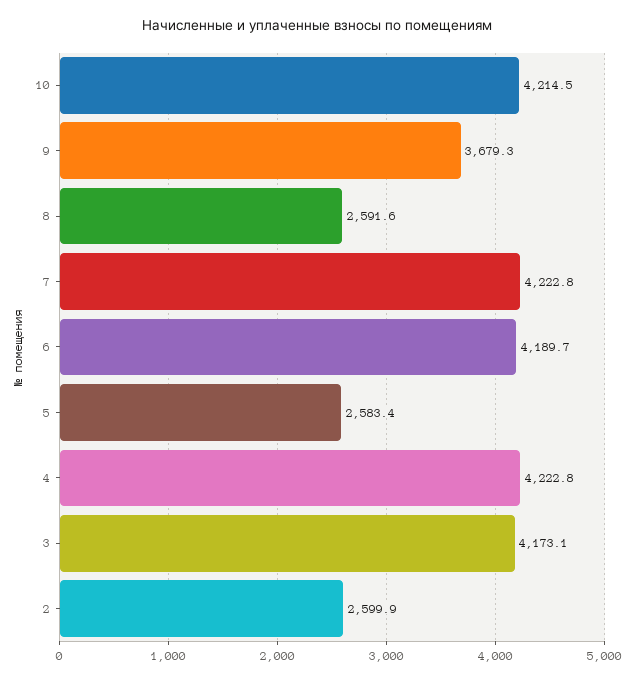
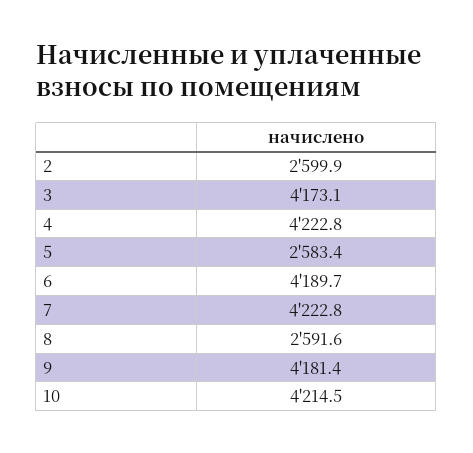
9: 3679.3 -> 4181.4

